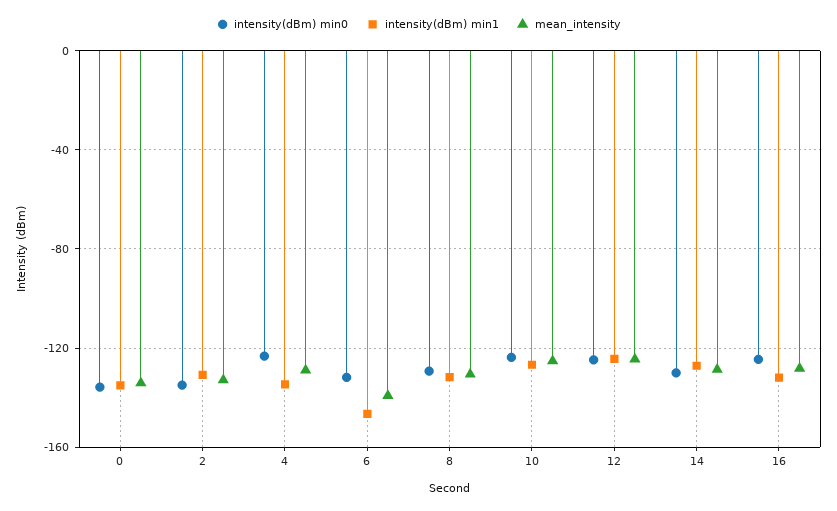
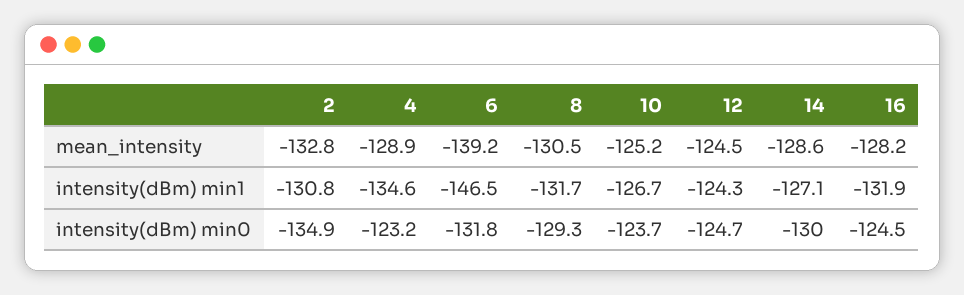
intensity(dBm) min0, 0: -135 -> none
intensity(dBm) min1, 0: -135 -> none
mean_intensity, 0: -135 -> none

